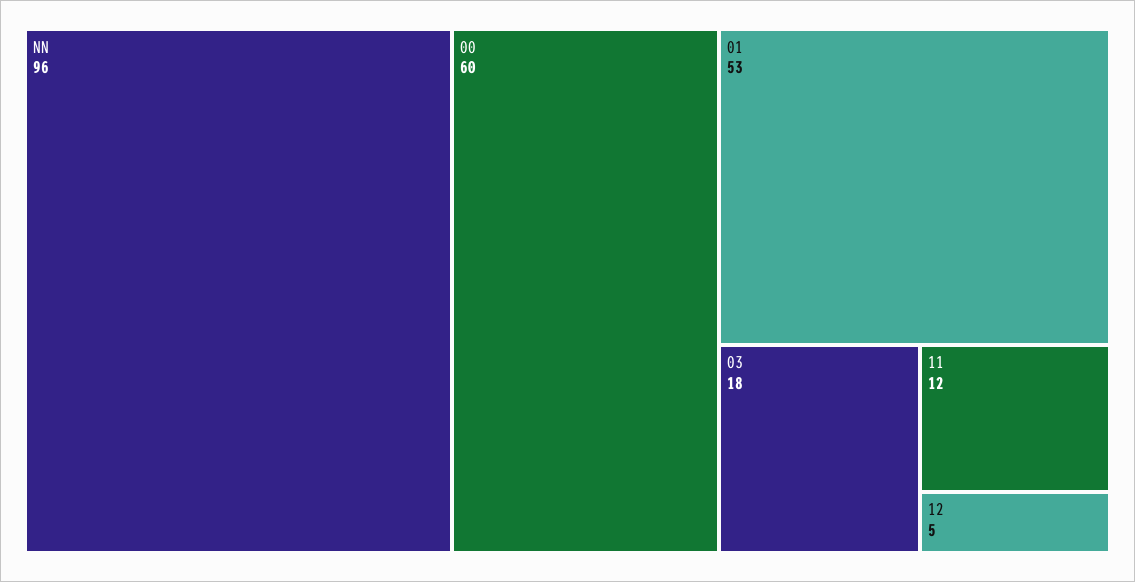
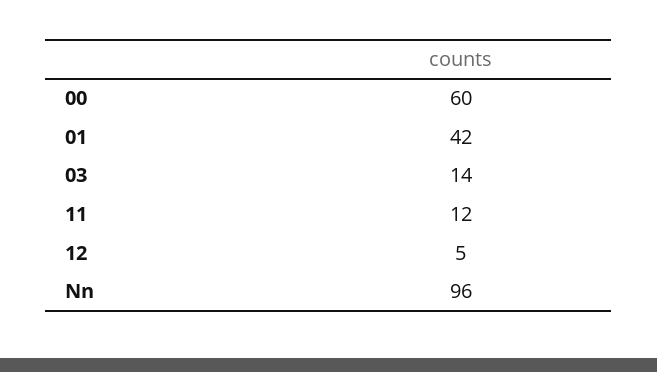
01: 53 -> 42
03: 18 -> 14

